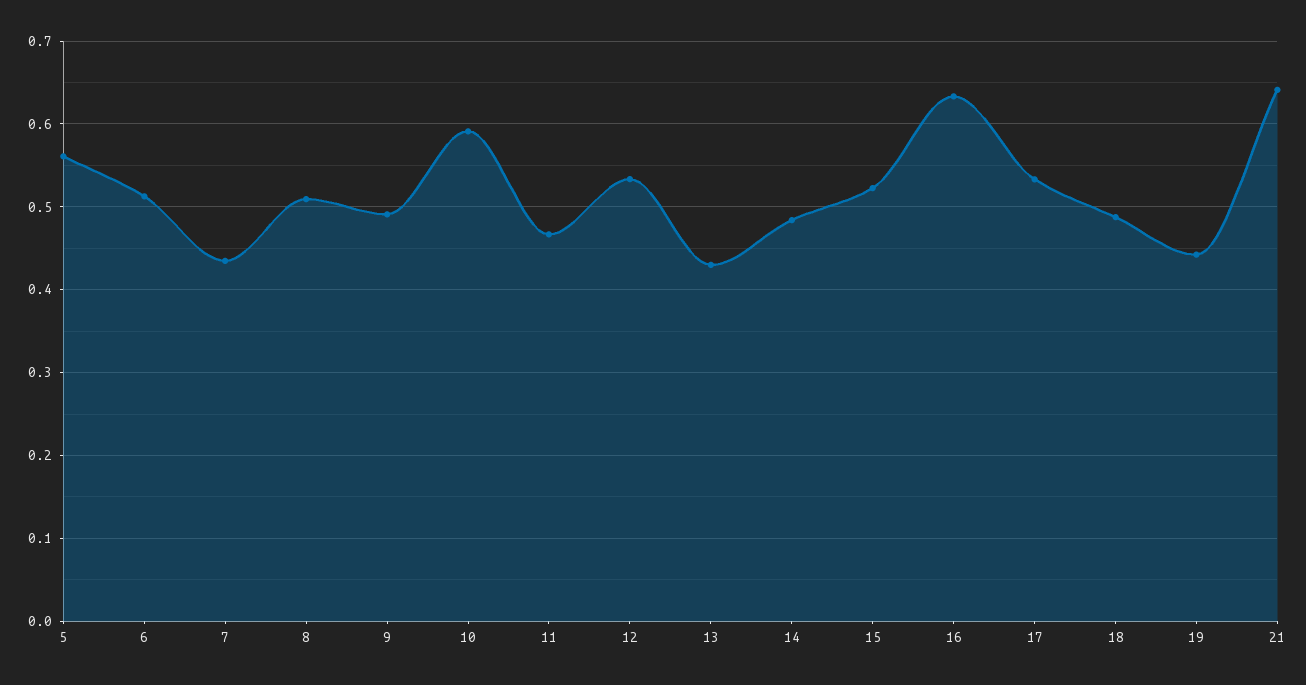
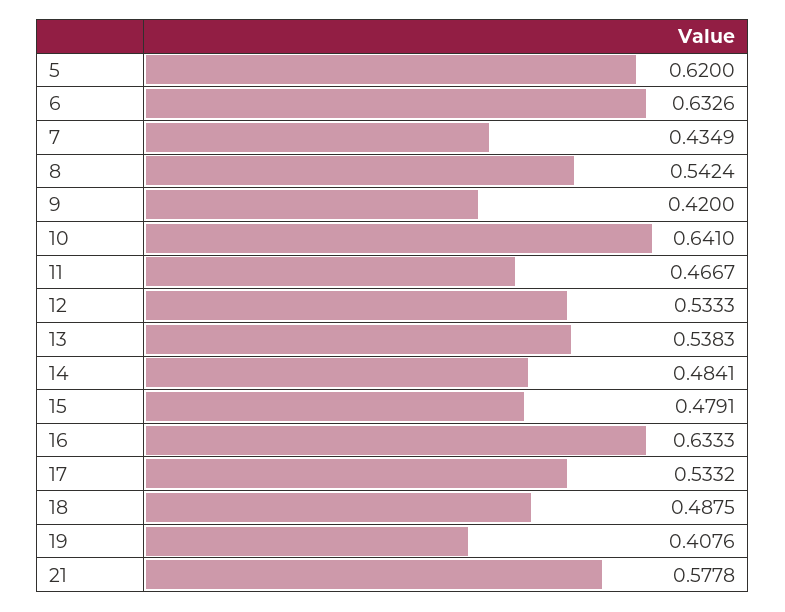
5: 0.56 -> 0.62
6: 0.51 -> 0.6326
8: 0.51 -> 0.5424
9: 0.49 -> 0.42
10: 0.59 -> 0.641
13: 0.43 -> 0.5383
15: 0.52 -> 0.4791
19: 0.44 -> 0.4076
21: 0.64 -> 0.5778

